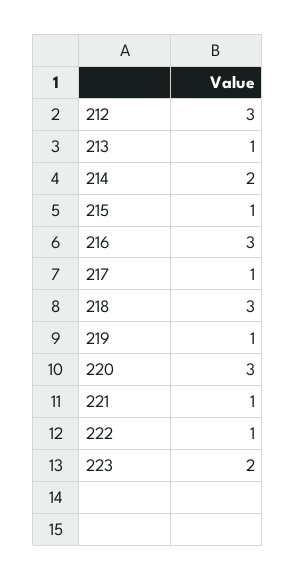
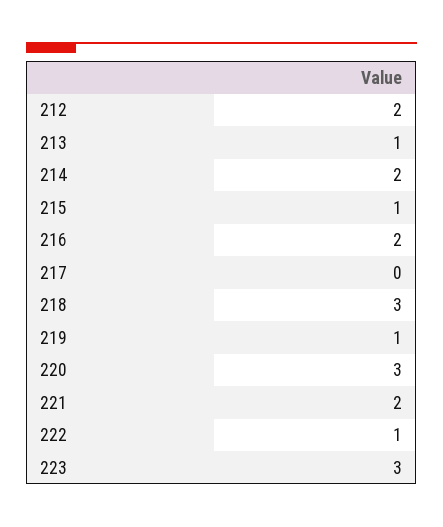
212: 3 -> 2
216: 3 -> 2
217: 1 -> 0
221: 1 -> 2
223: 2 -> 3

